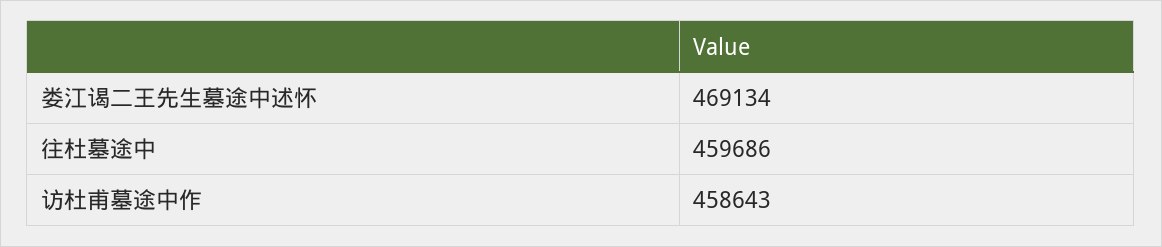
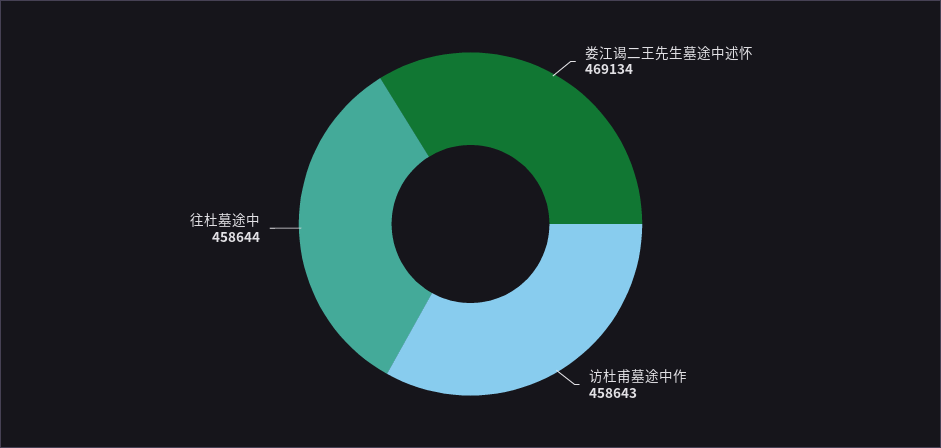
往杜墓途中: 459686 -> 458644

